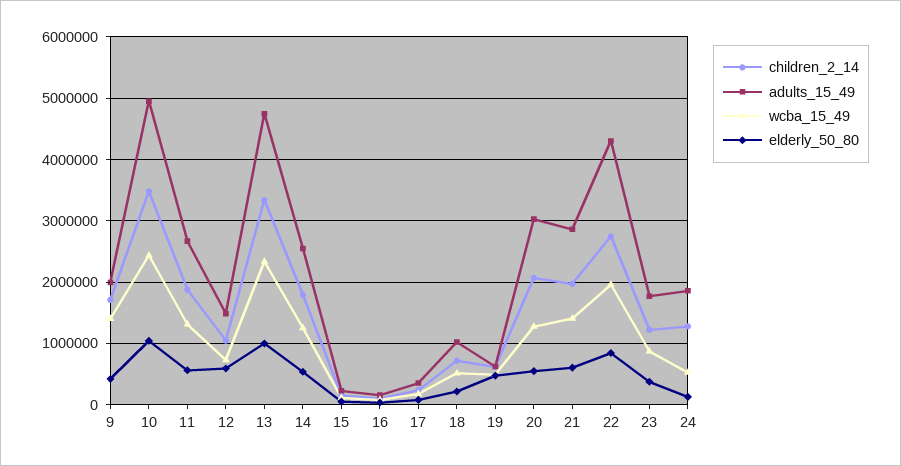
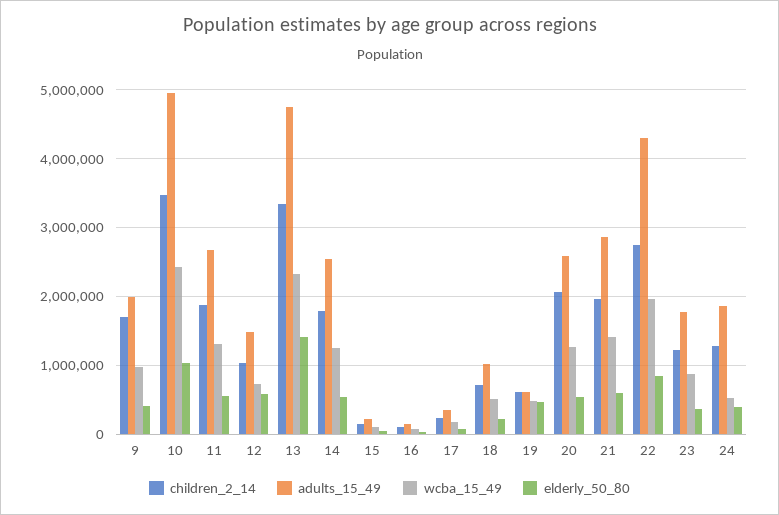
wcba_15_49, 9: 1400000 -> 1000000
elderly_50_80, 13: 1000000 -> 1400000
adults_15_49, 20: 3000000 -> 2600000
elderly_50_80, 24: 100000 -> 400000

